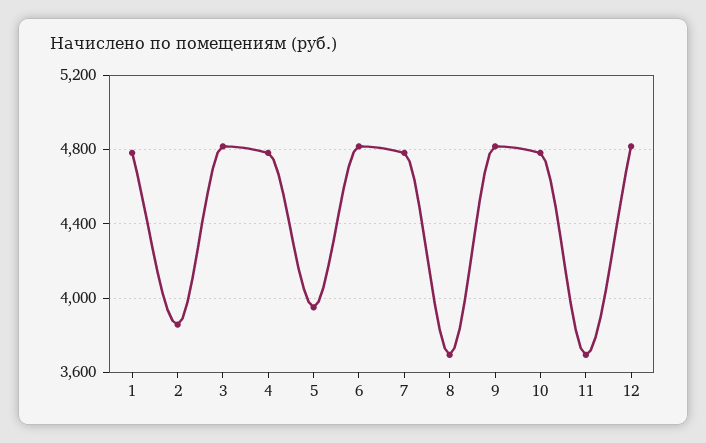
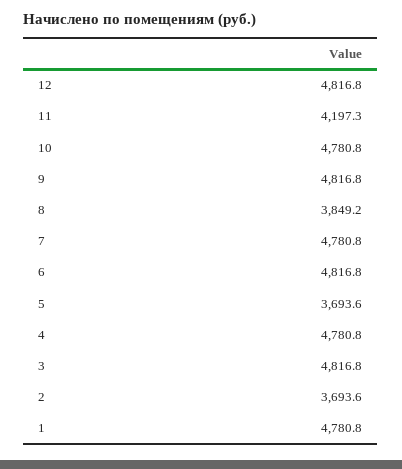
2: 3850 -> 3693.6
5: 3950 -> 3693.6
8: 3700 -> 3849.2
11: 3700 -> 4197.3

